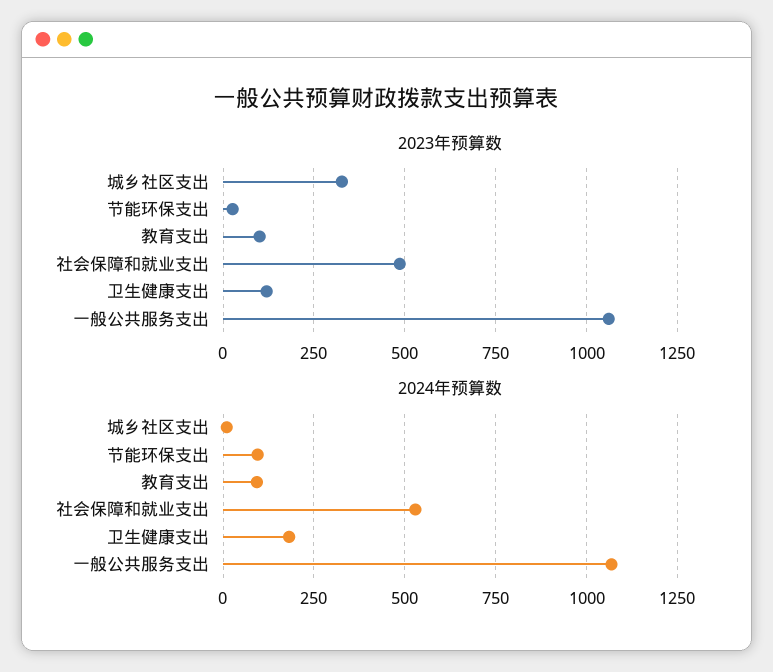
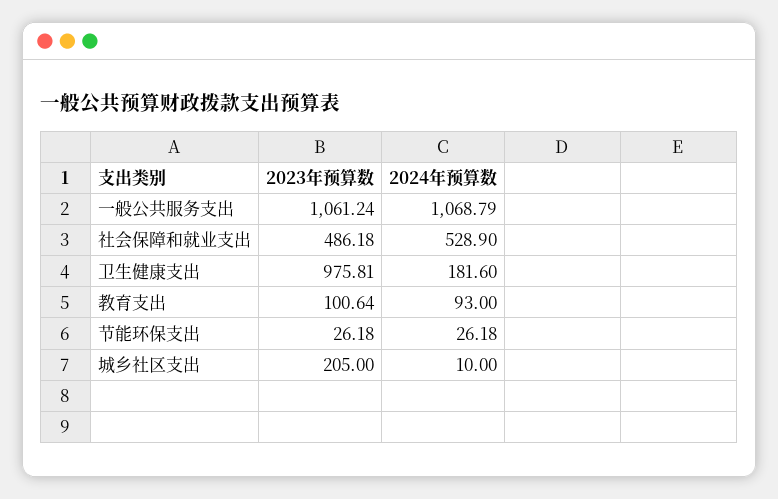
2023年预算数, 城乡社区支出: 325 -> 205
2023年预算数, 卫生健康支出: 125 -> 975.81
2024年预算数, 节能环保支出: 100 -> 26.18

